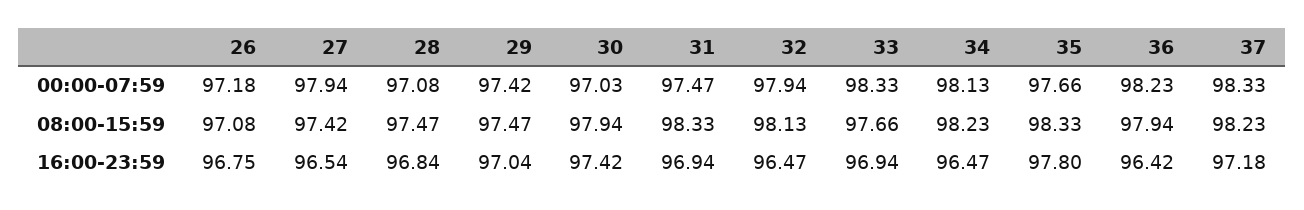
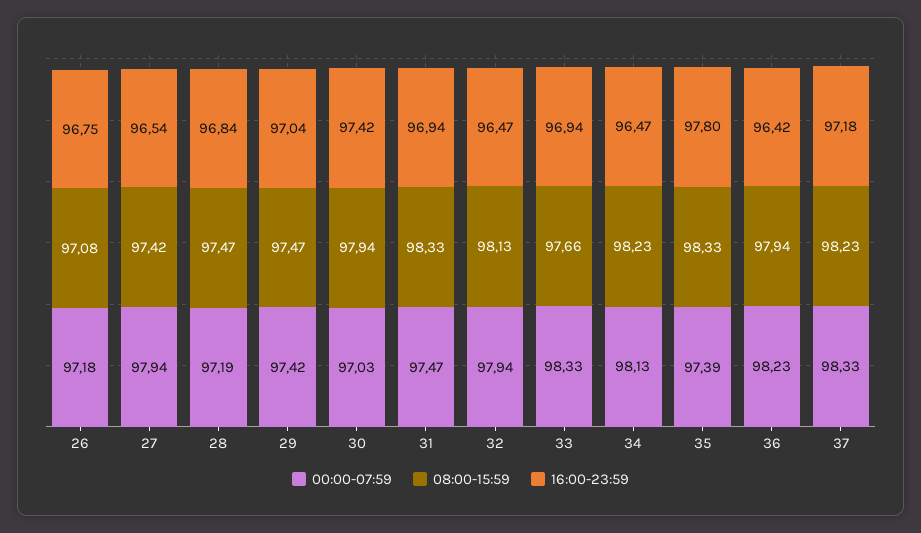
00:00-07:59, 28: 97.08 -> 97.19
00:00-07:59, 35: 97.66 -> 97.39

